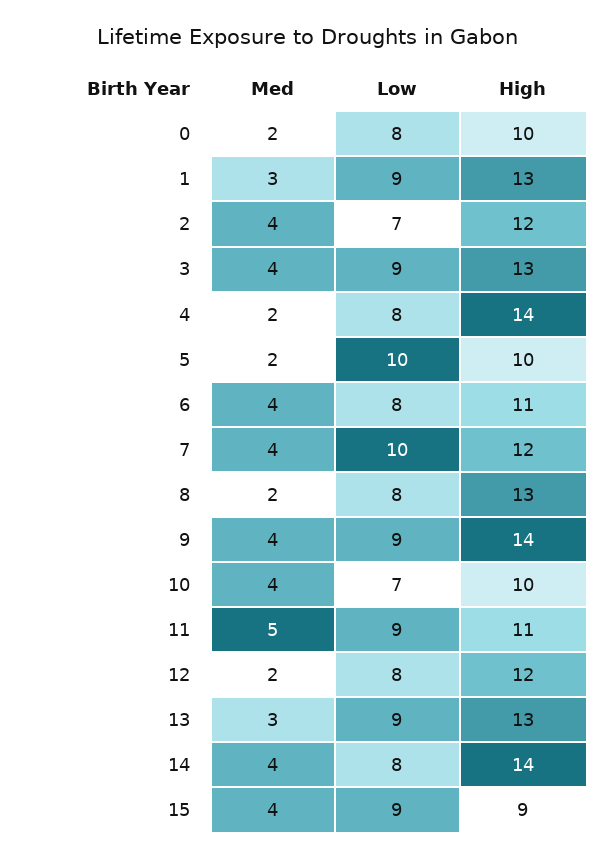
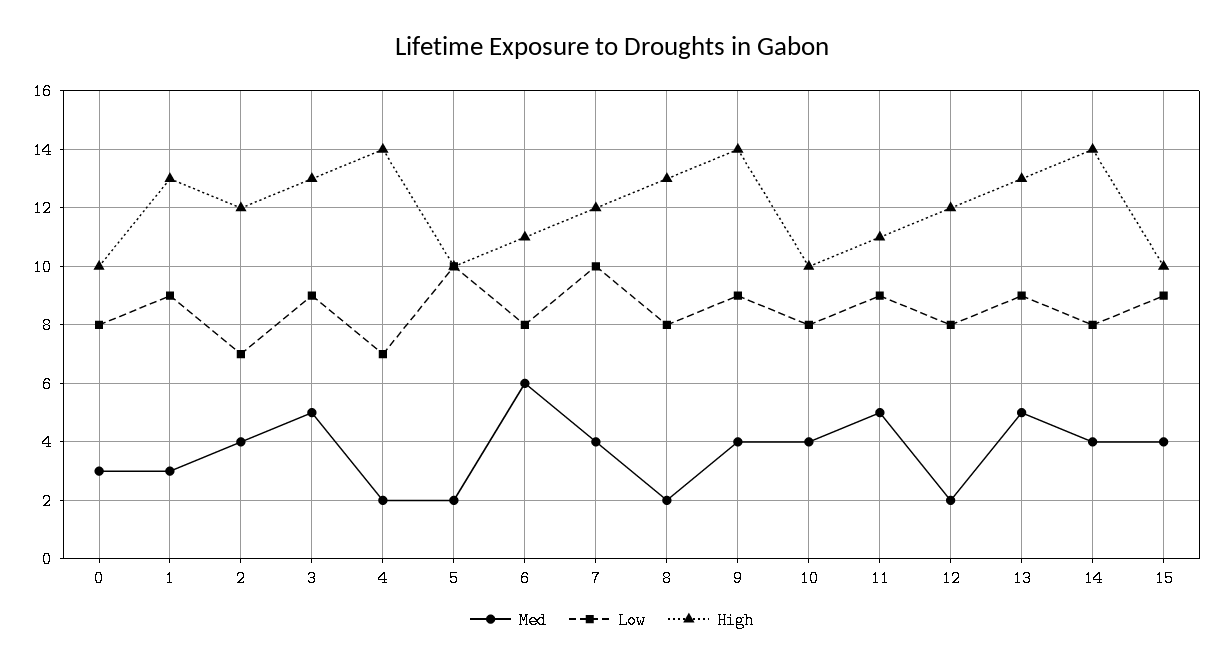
Med, 0: 2 -> 3
Med, 3: 4 -> 5
Low, 4: 8 -> 7
Med, 6: 4 -> 6
Low, 10: 7 -> 8
Med, 13: 3 -> 5
High, 15: 9 -> 10

